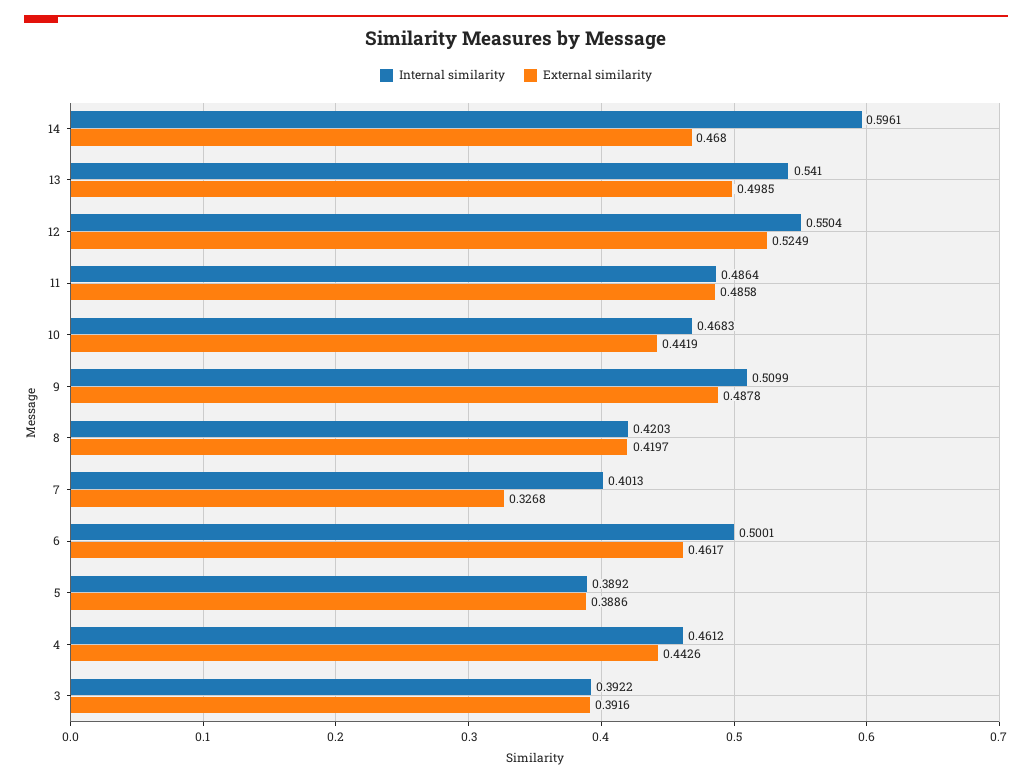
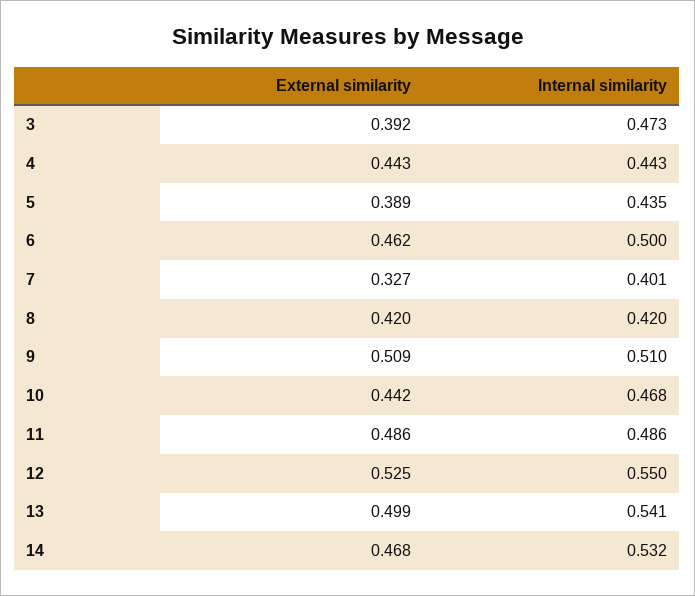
Internal similarity, 14: 0.5961 -> 0.532
External similarity, 9: 0.4878 -> 0.509
Internal similarity, 5: 0.3892 -> 0.435
Internal similarity, 4: 0.4612 -> 0.443
Internal similarity, 3: 0.3922 -> 0.473

